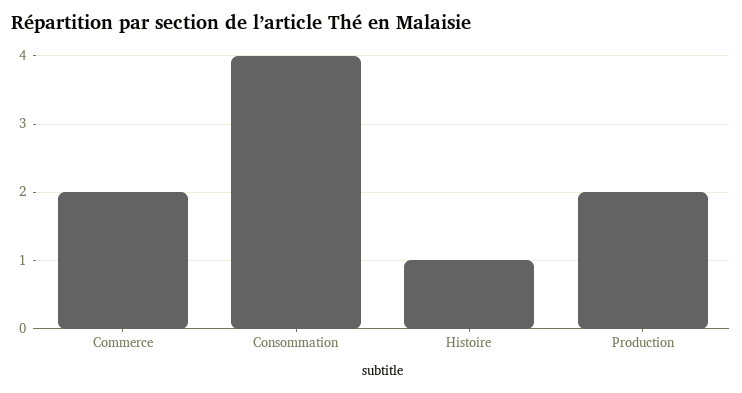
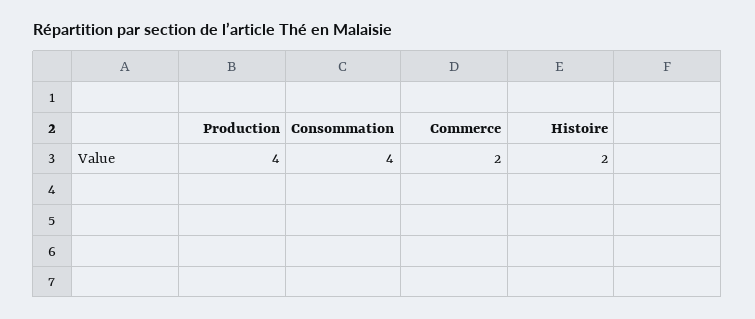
Histoire: 1 -> 2
Production: 2 -> 4

